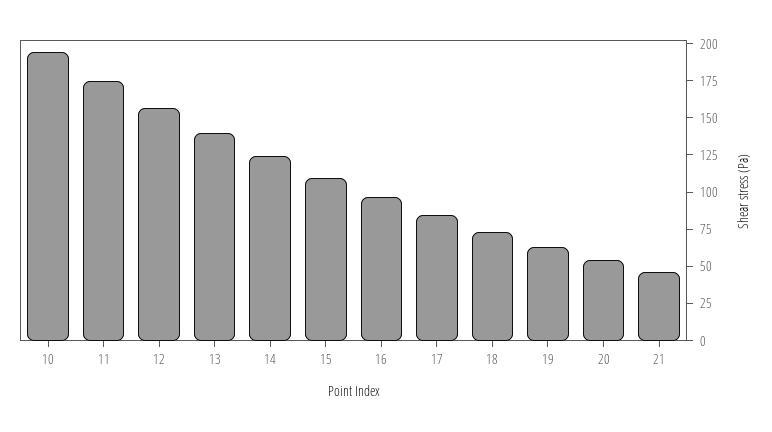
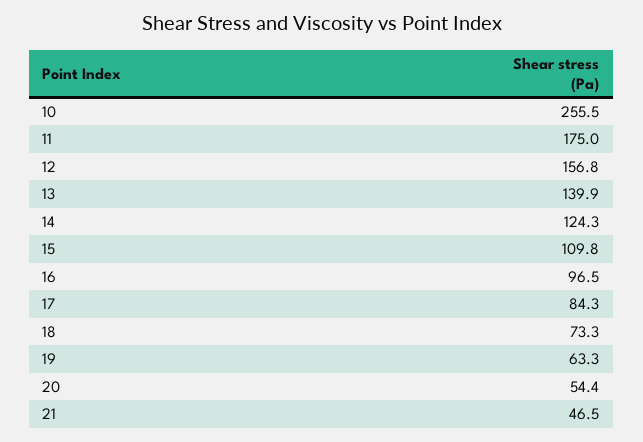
10: 200 -> 255.5

